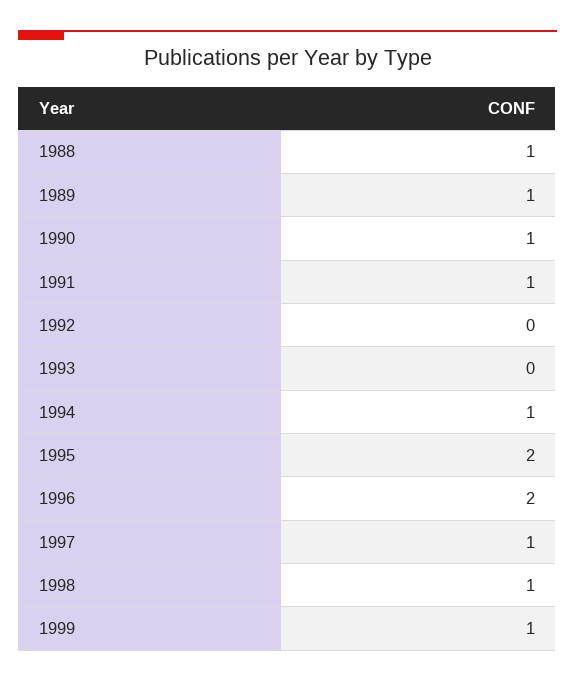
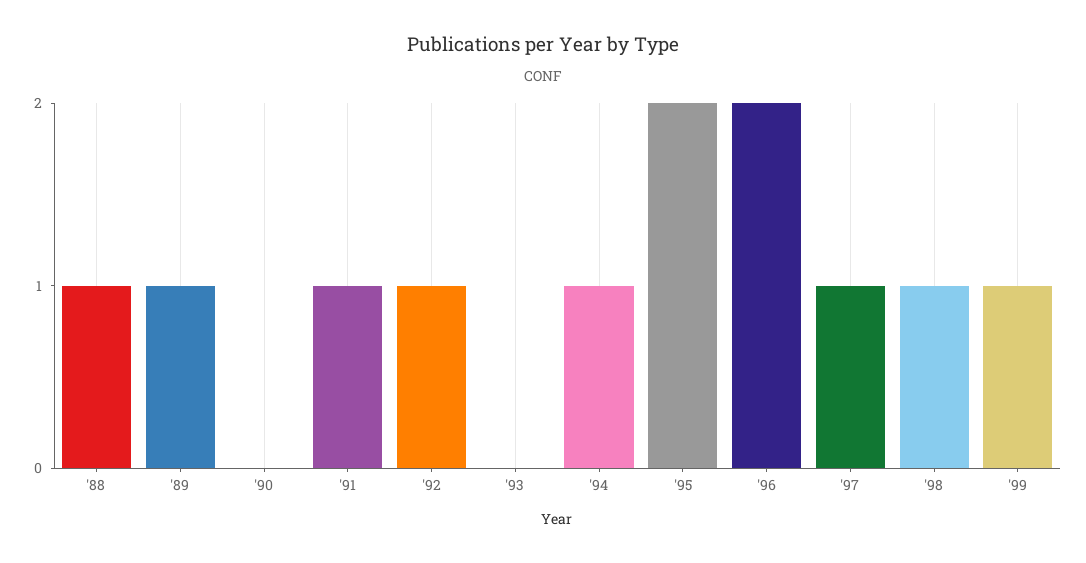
1990: 1 -> 0
1992: 0 -> 1

